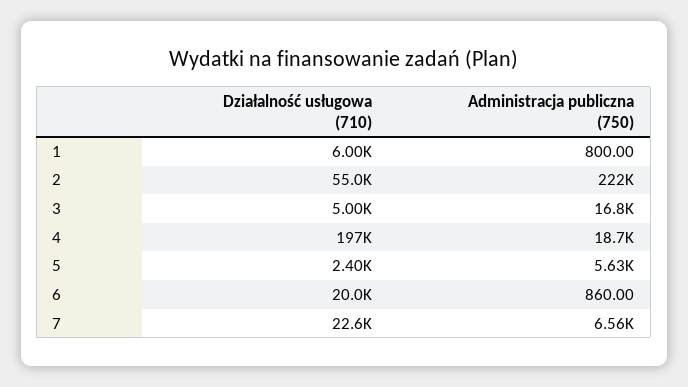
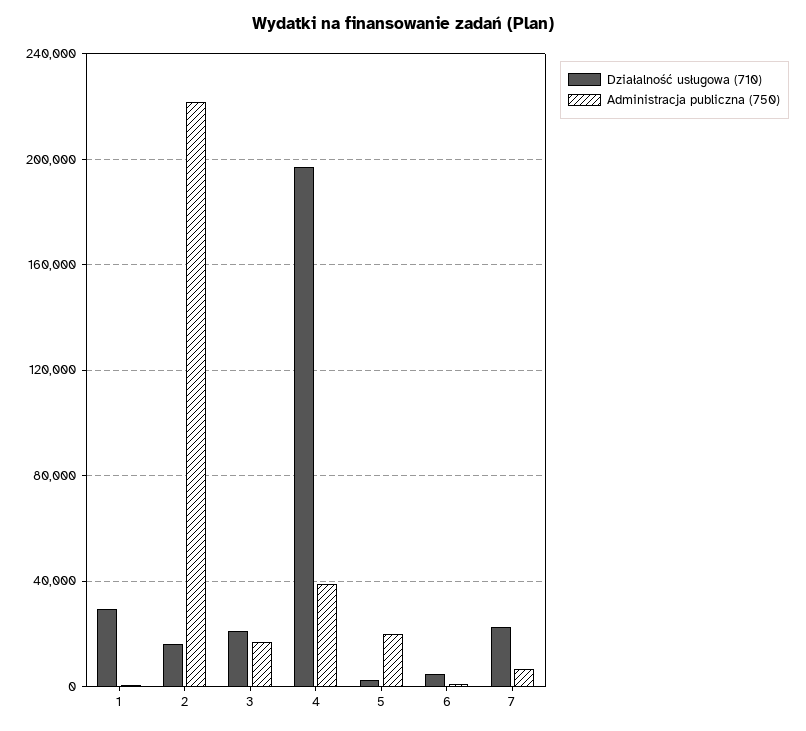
Działalność usługowa (710), 1: 6000 -> 30000
Działalność usługowa (710), 2: 55000 -> 15000
Działalność usługowa (710), 3: 5000 -> 20000
Administracja publiczna (750), 4: 18700 -> 40000
Administracja publiczna (750), 5: 5630 -> 20000
Działalność usługowa (710), 6: 20000 -> 5000

